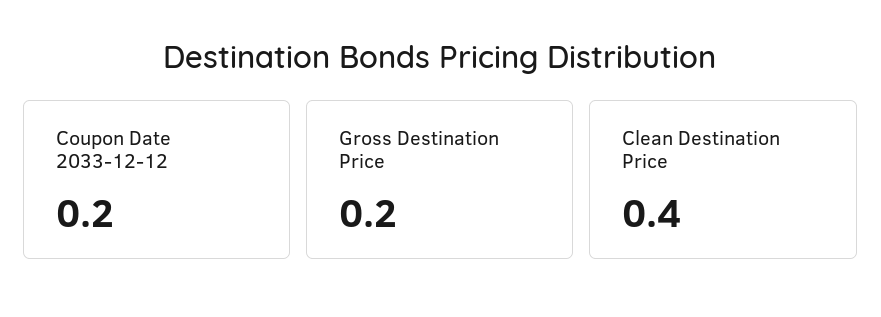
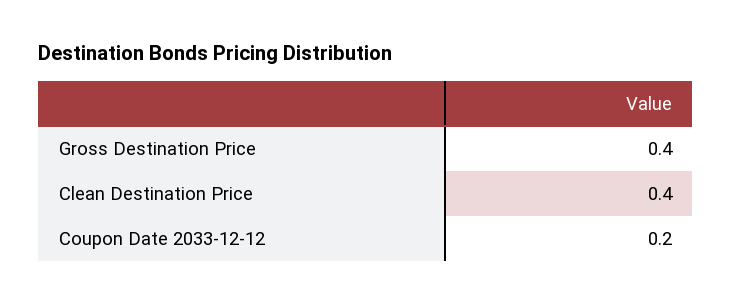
Gross Destination Price: 0.2 -> 0.4

